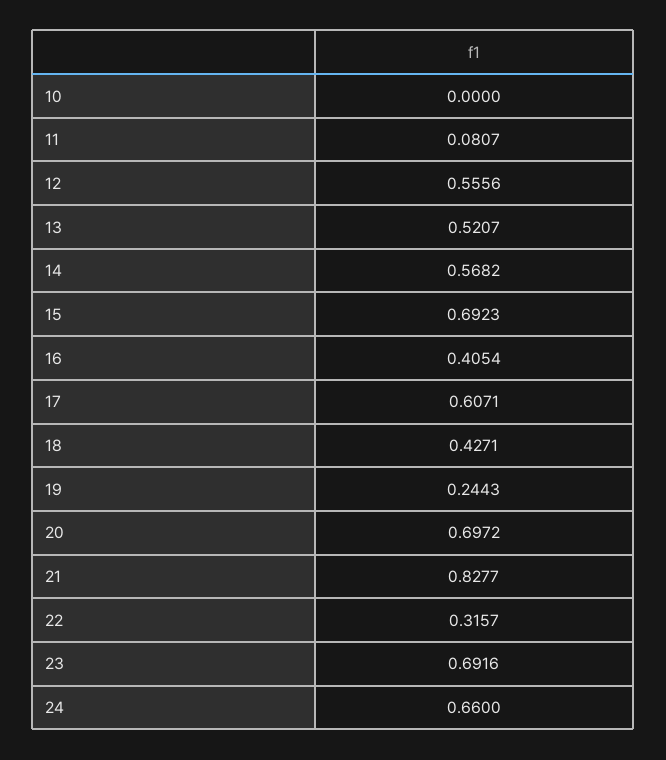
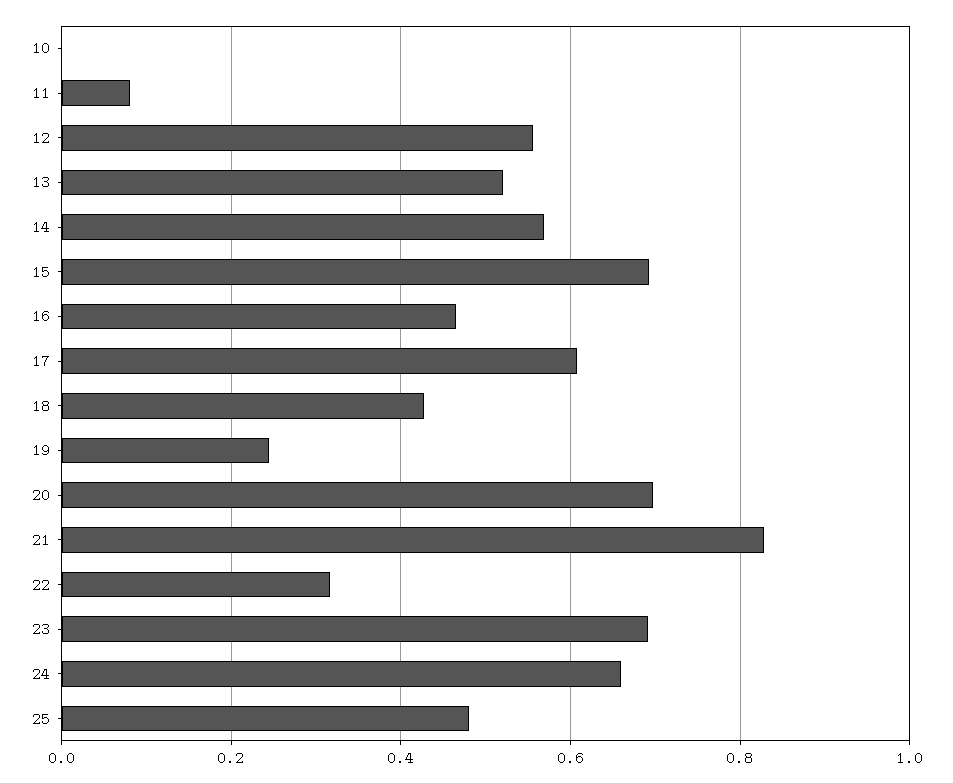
16: 0.4054 -> 0.46
25: none -> 0.48

